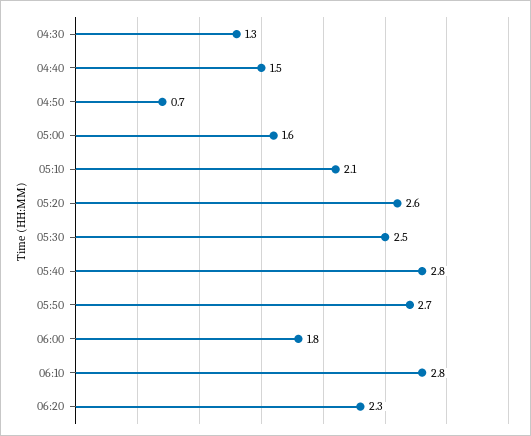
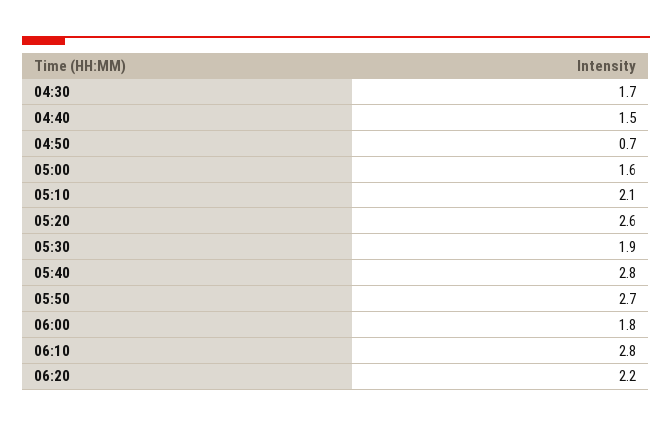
04:30: 1.3 -> 1.7
05:30: 2.5 -> 1.9
06:20: 2.3 -> 2.2

